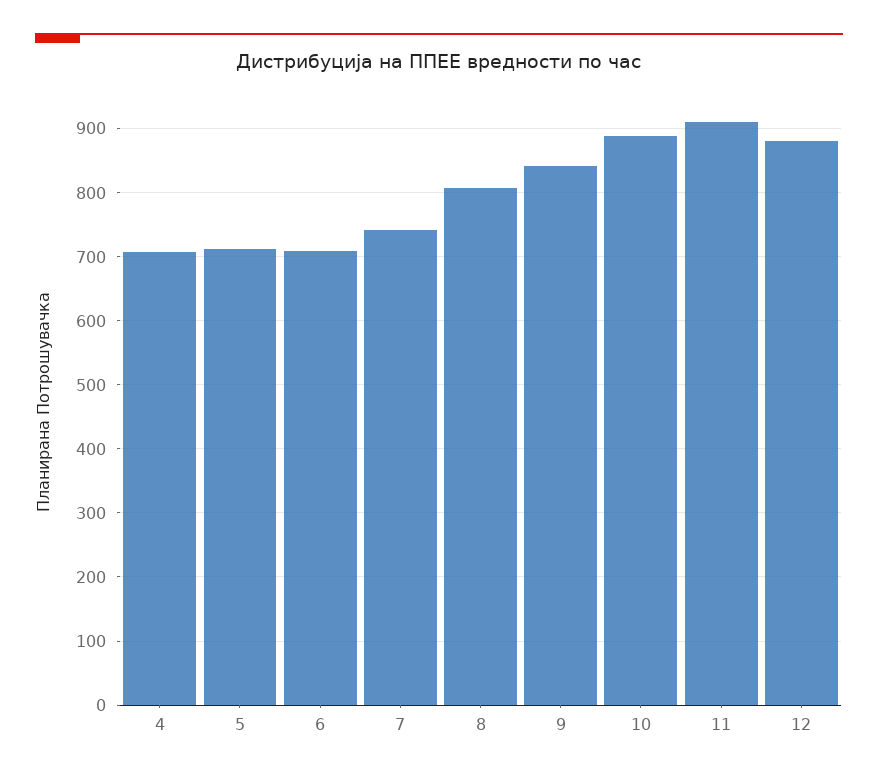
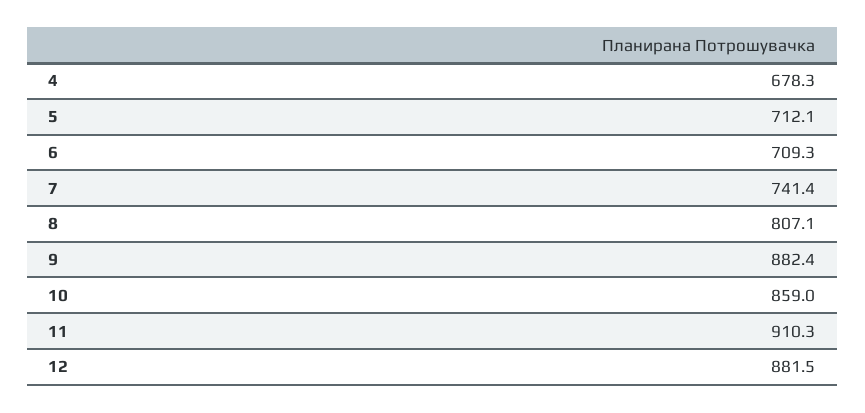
4: 710 -> 678.3
9: 840 -> 882.4
10: 890 -> 859

